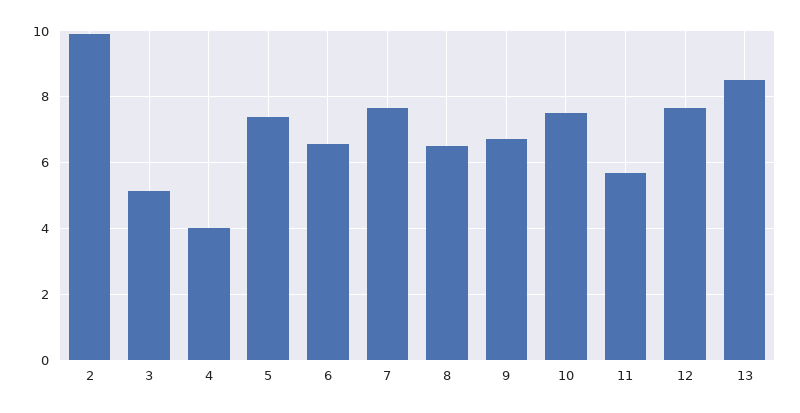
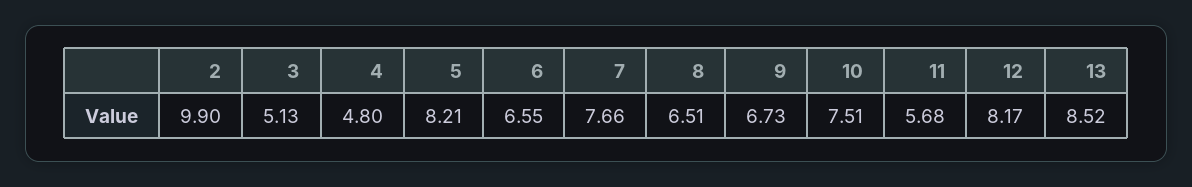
4: 4 -> 4.8
5: 7.4 -> 8.21
12: 7.6 -> 8.17

